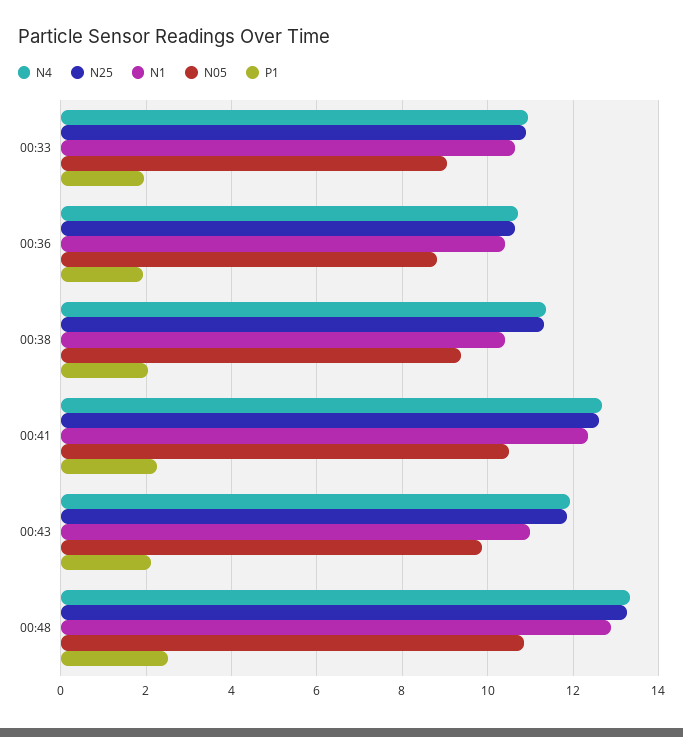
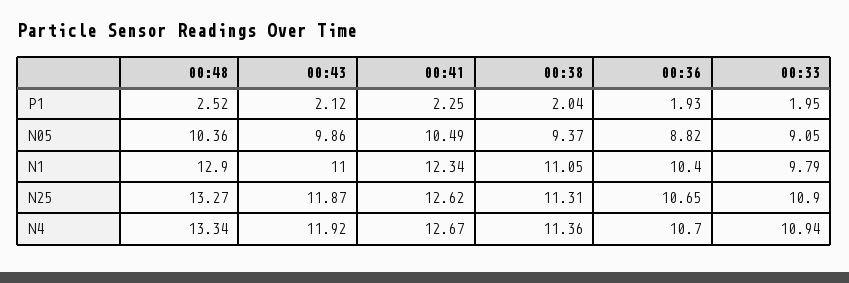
N1, 00:33: 10.6 -> 9.79
N1, 00:38: 10.4 -> 11.05
N05, 00:48: 10.8 -> 10.36

